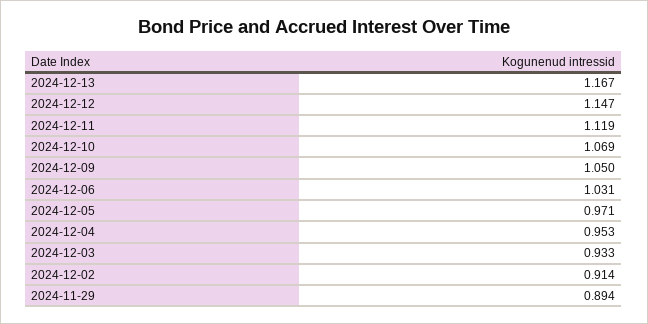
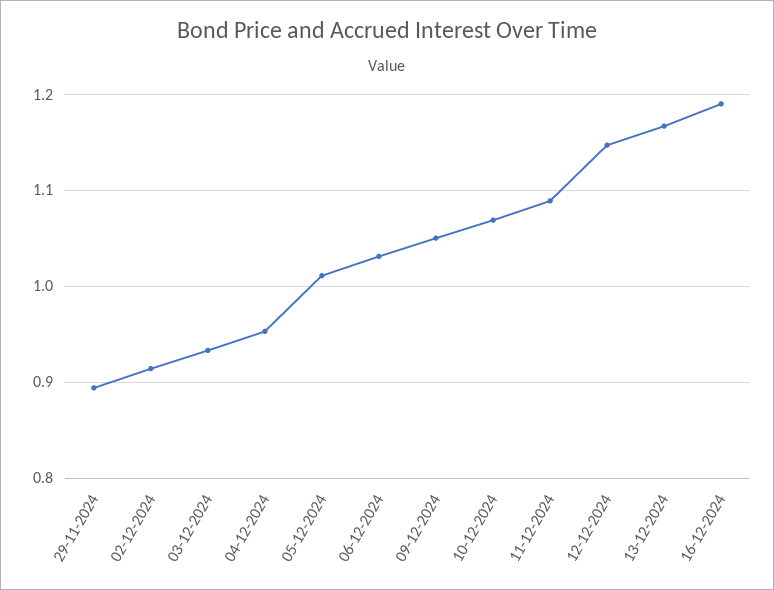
2024-12-11: 1.119 -> 1.09
2024-12-05: 0.971 -> 1.01
16-12-2024: none -> 1.19

